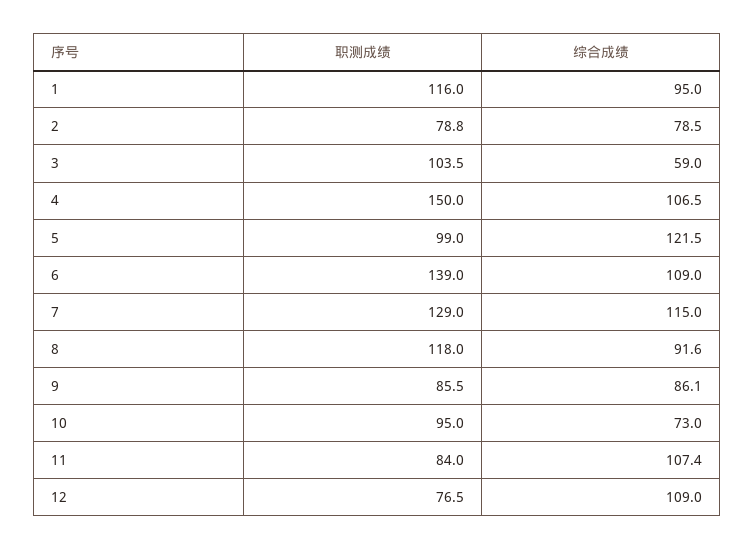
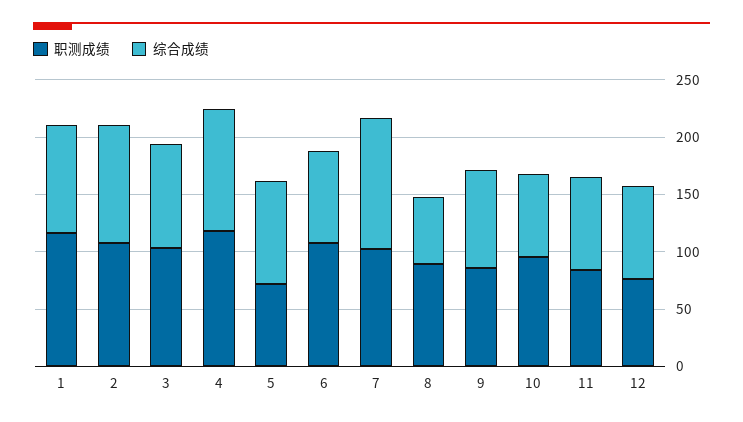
职测成绩, 2: 78.8 -> 110
综合成绩, 2: 78.5 -> 100
综合成绩, 3: 59 -> 90
职测成绩, 4: 150 -> 120
职测成绩, 5: 99 -> 70
综合成绩, 5: 121.5 -> 90
职测成绩, 6: 139 -> 110
综合成绩, 6: 109 -> 80
职测成绩, 7: 129 -> 100
职测成绩, 8: 118 -> 90
综合成绩, 8: 91.6 -> 60
综合成绩, 11: 107.4 -> 80
综合成绩, 12: 109 -> 80

